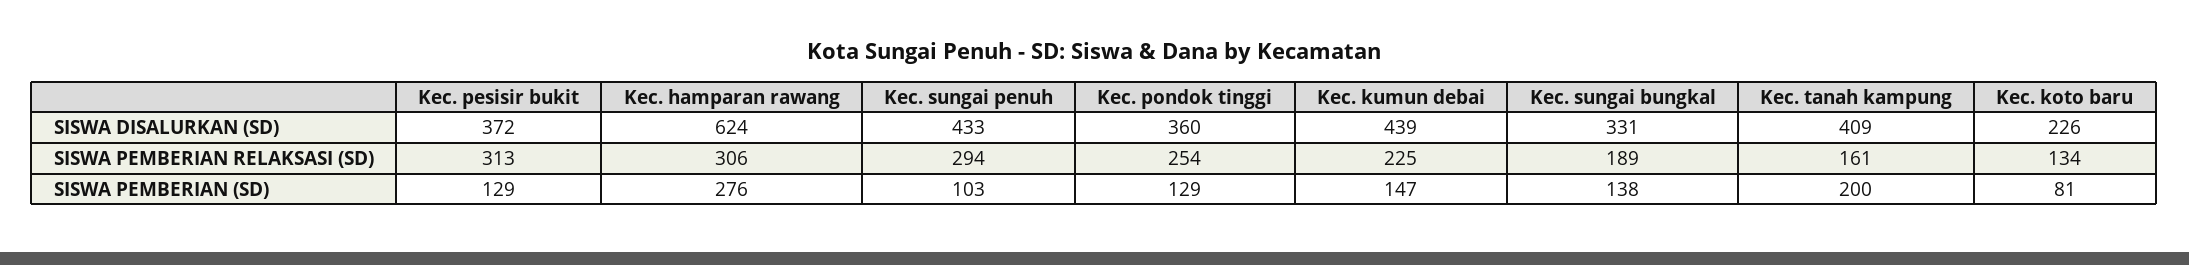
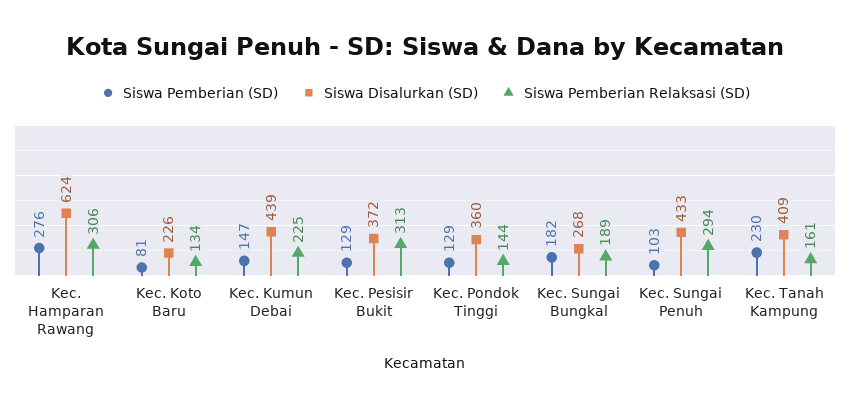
SISWA DISALURKAN (SD), Kec. sungai bungkal: 331 -> 268
SISWA PEMBERIAN RELAKSASI (SD), Kec. pondok tinggi: 254 -> 144
SISWA PEMBERIAN (SD), Kec. sungai bungkal: 138 -> 182
SISWA PEMBERIAN (SD), Kec. tanah kampung: 200 -> 230

